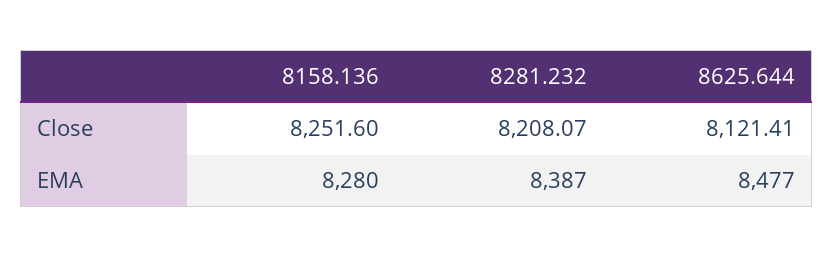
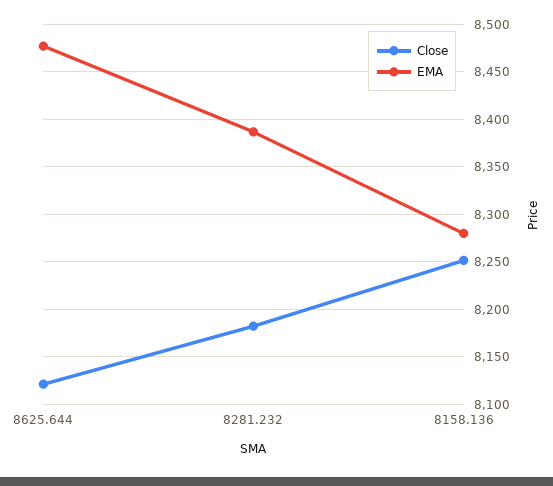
Close, 8281.232: 8208.07 -> 8180

